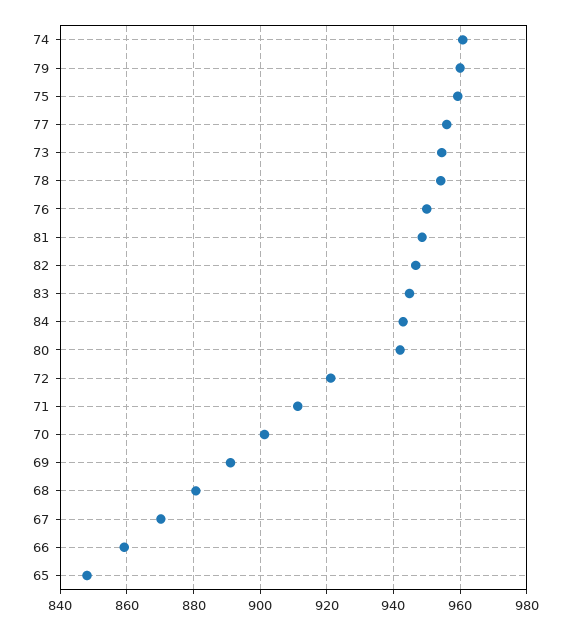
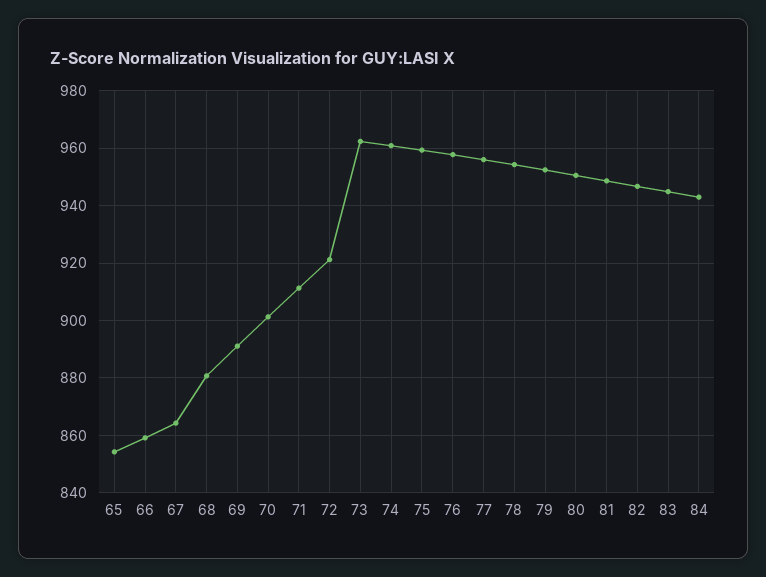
79: 960 -> 952.5
73: 954 -> 962.5
76: 950 -> 957.5
80: 942 -> 950
67: 870 -> 865
65: 848 -> 855

